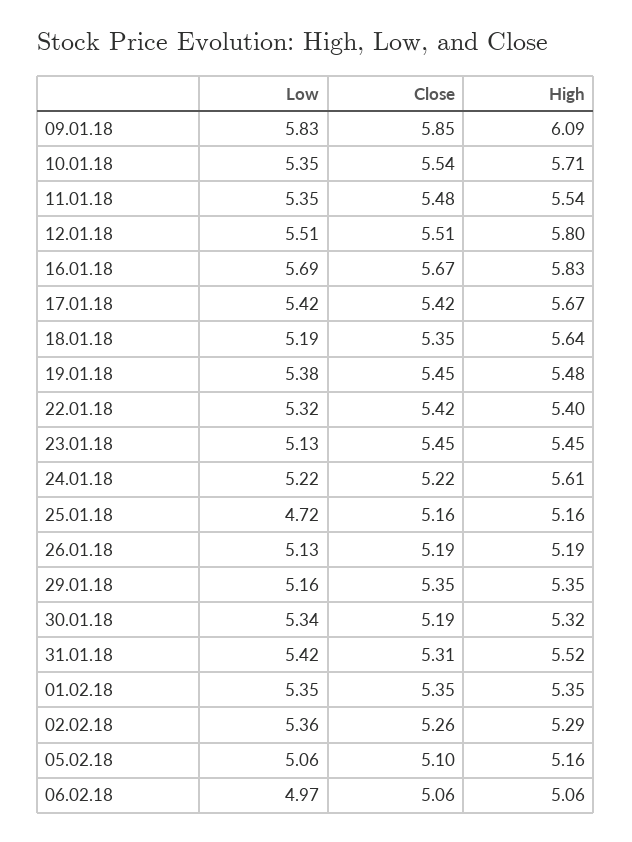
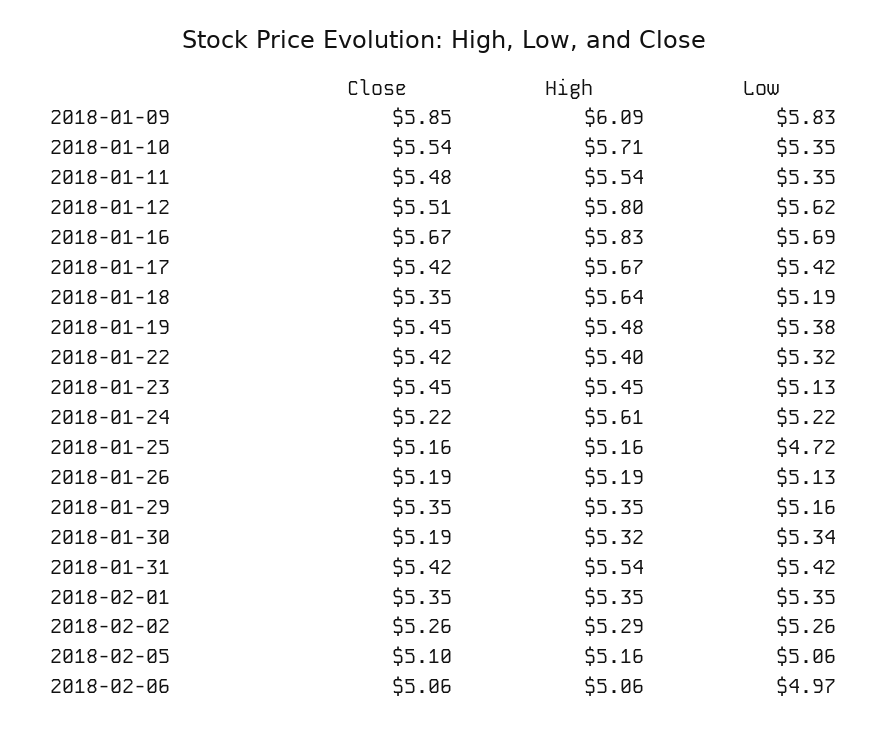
Low, 12.01.18: 5.51 -> 5.62
Close, 31.01.18: 5.31 -> 5.42
High, 31.01.18: 5.52 -> 5.54
Low, 02.02.18: 5.36 -> 5.26

